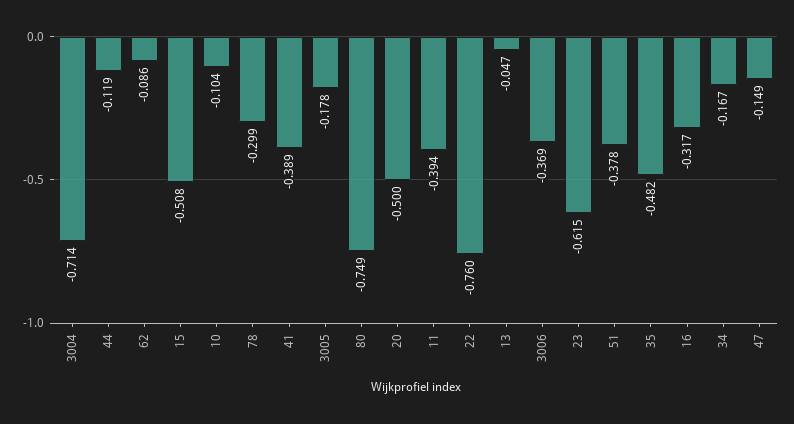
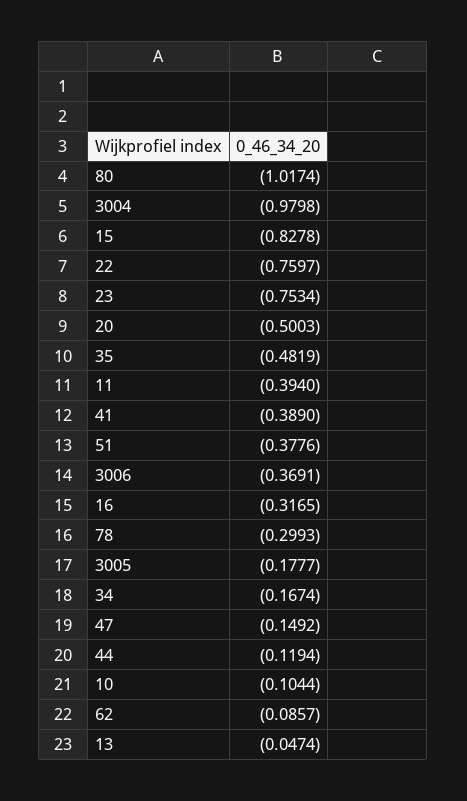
3004: -0.714 -> -0.9798
15: -0.508 -> -0.8278
80: -0.749 -> -1.0174
23: -0.615 -> -0.7534

